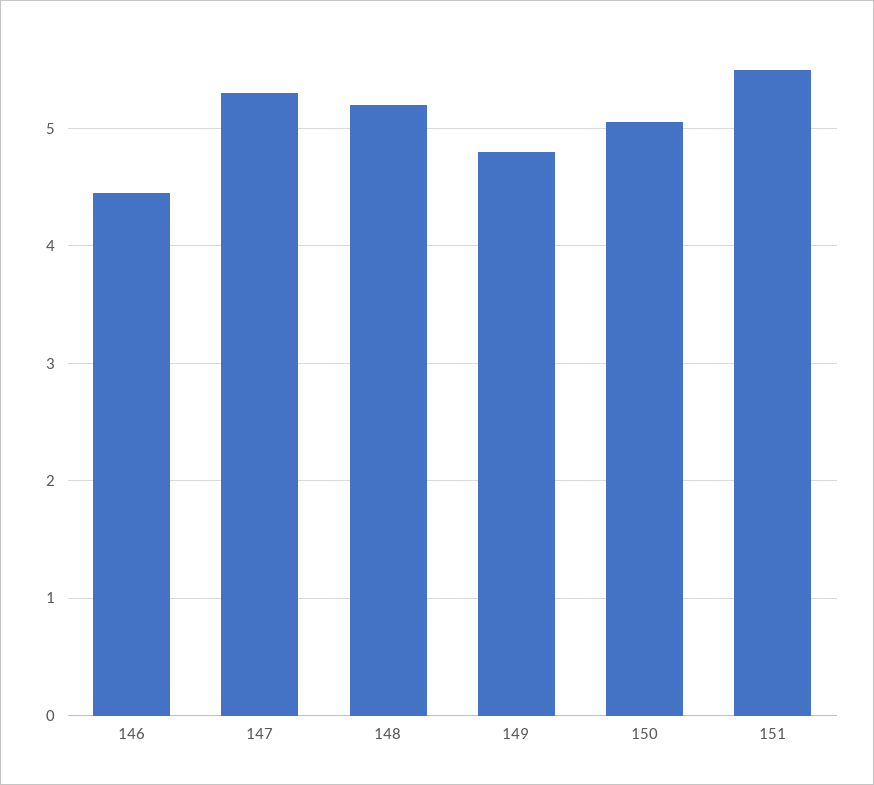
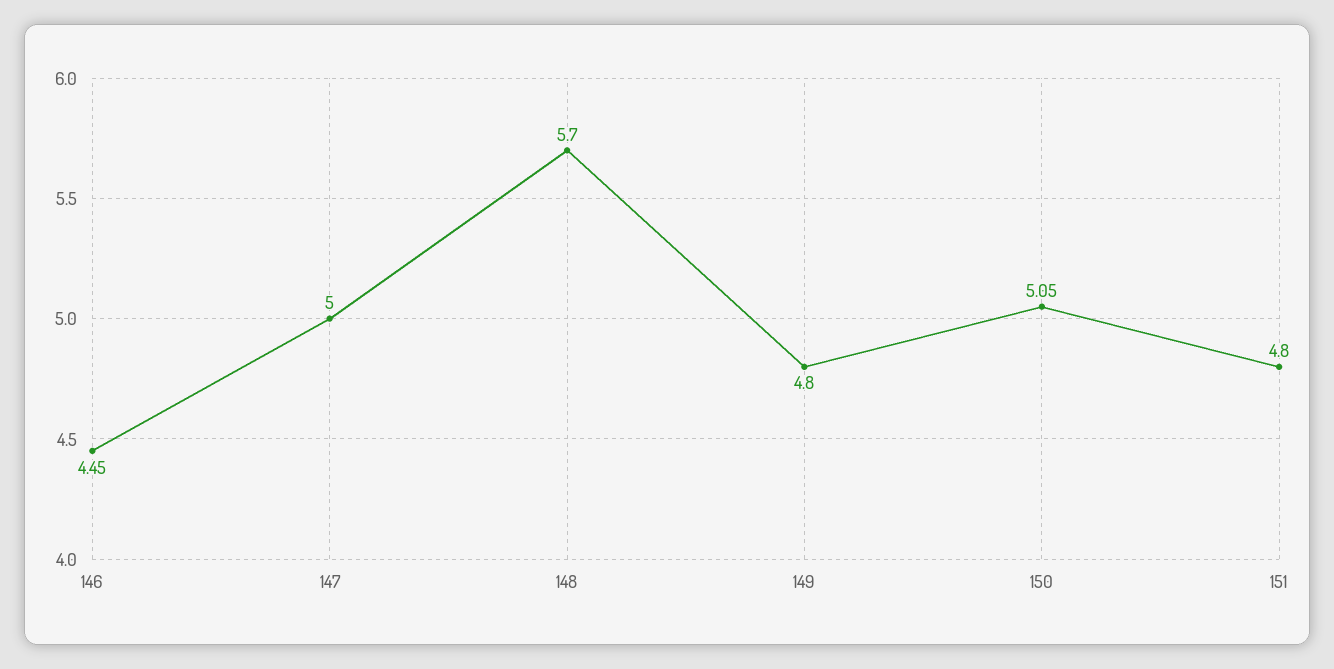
147: 5.3 -> 5
148: 5.2 -> 5.7
151: 5.5 -> 4.8

